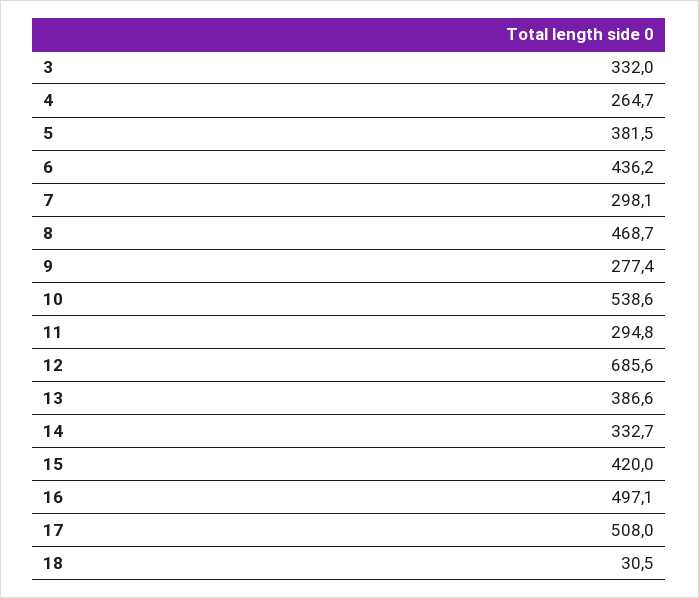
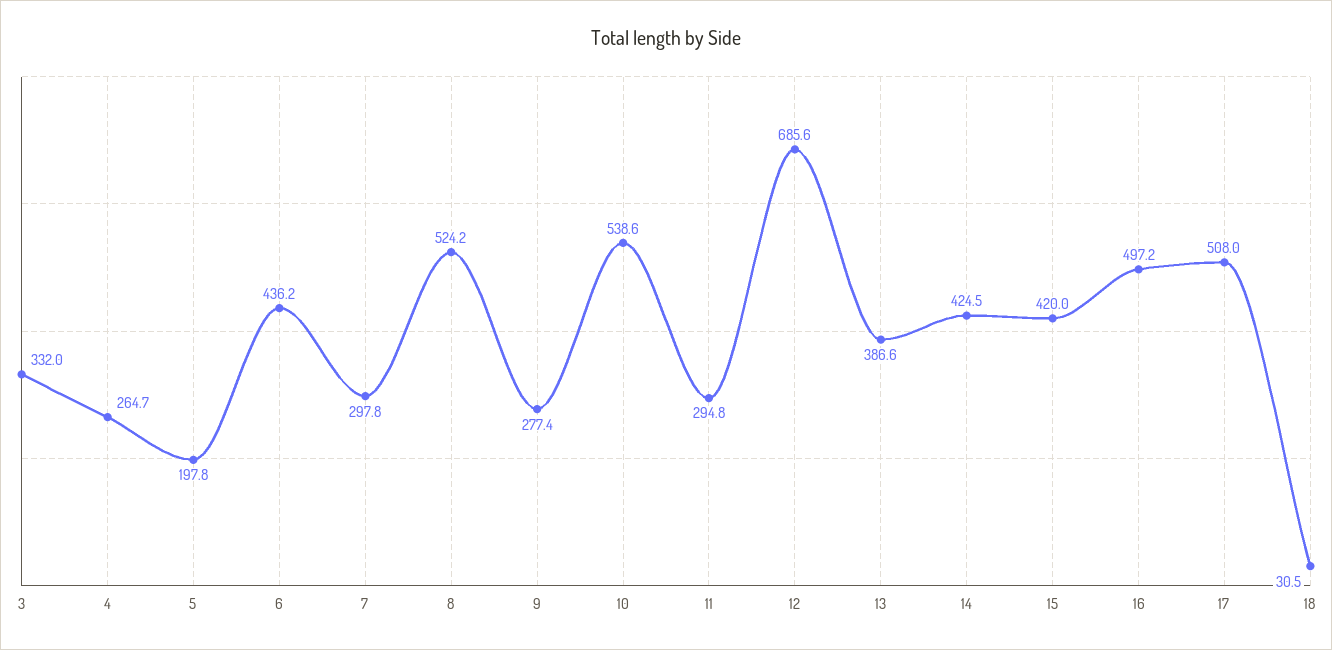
5: 381.5 -> 197.8
7: 298.1 -> 297.8
8: 468.7 -> 524.2
14: 332.7 -> 424.5
16: 497.1 -> 497.2

